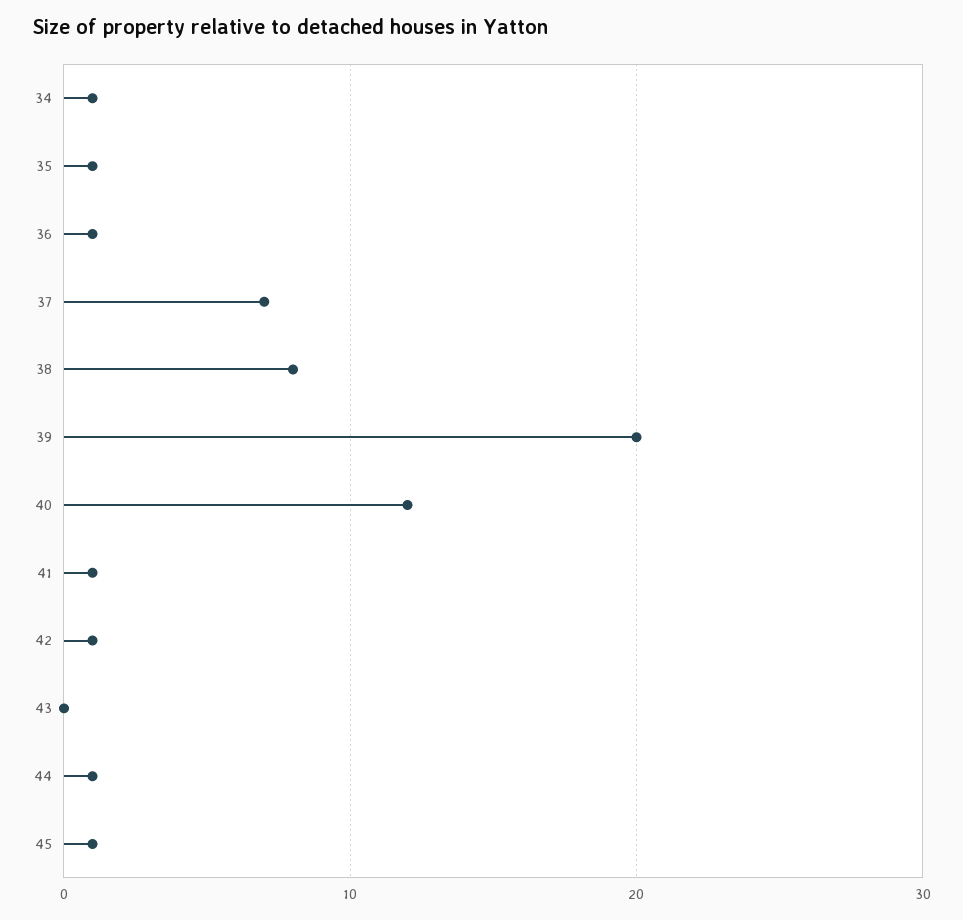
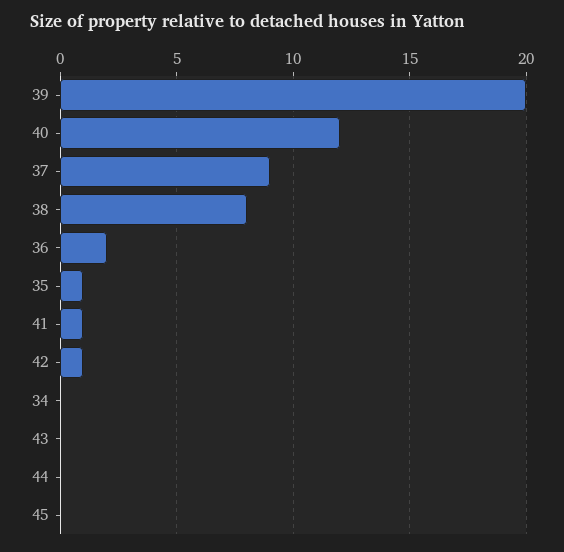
34: 1 -> 0
36: 1 -> 2
37: 7 -> 9
44: 1 -> 0
45: 1 -> 0

